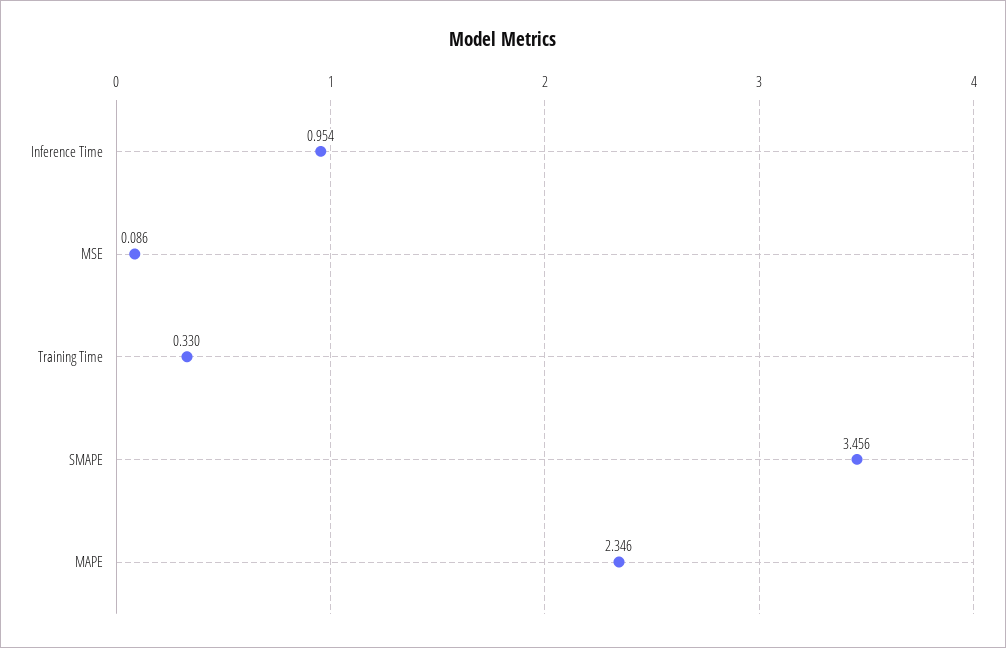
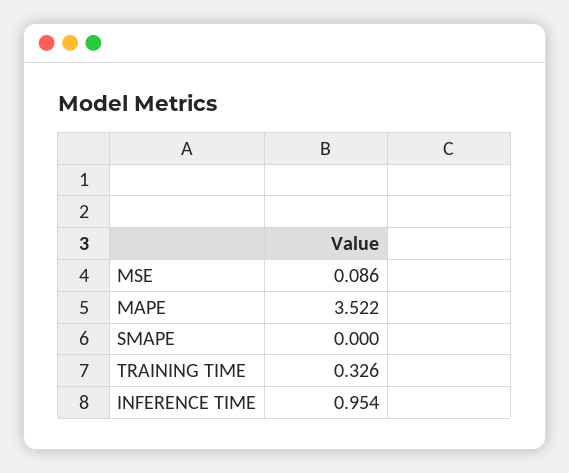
Training Time: 0.33 -> 0.326
SMAPE: 3.456 -> 0
MAPE: 2.346 -> 3.522

